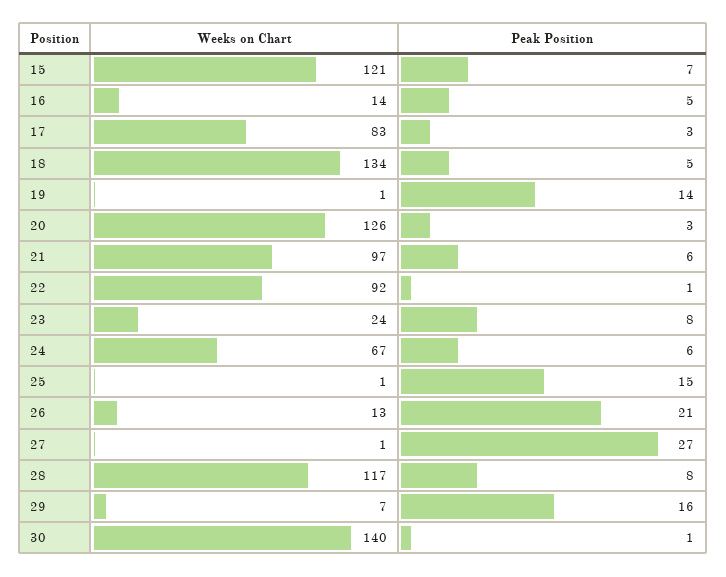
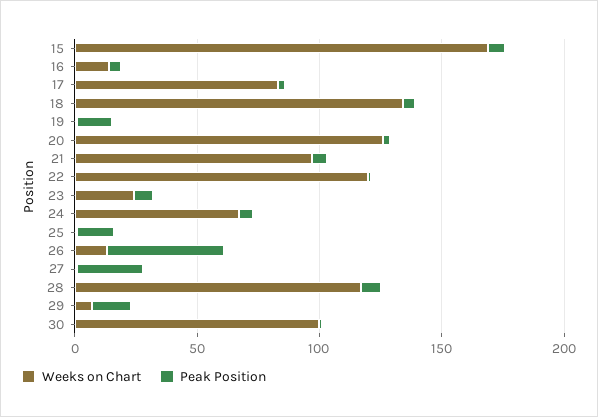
Weeks on Chart, 15: 121 -> 170
Weeks on Chart, 22: 92 -> 120
Peak Position, 26: 21 -> 50
Weeks on Chart, 30: 140 -> 100

